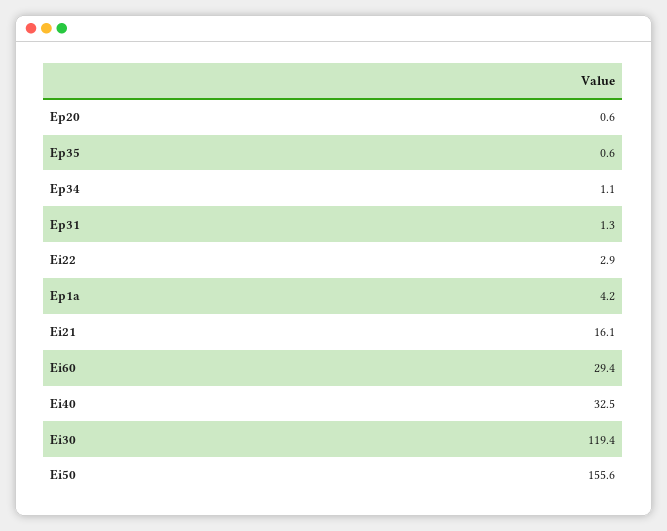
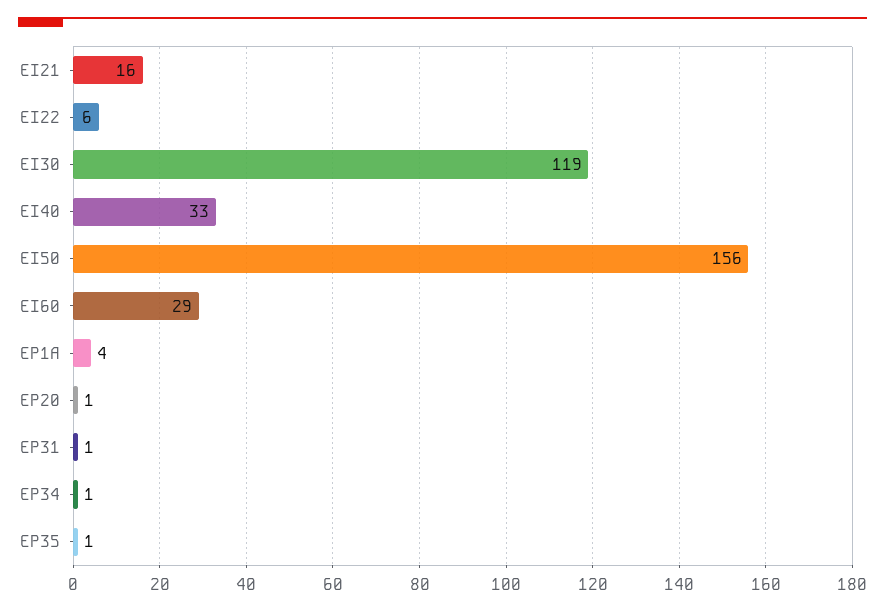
Ei22: 2.9 -> 6

